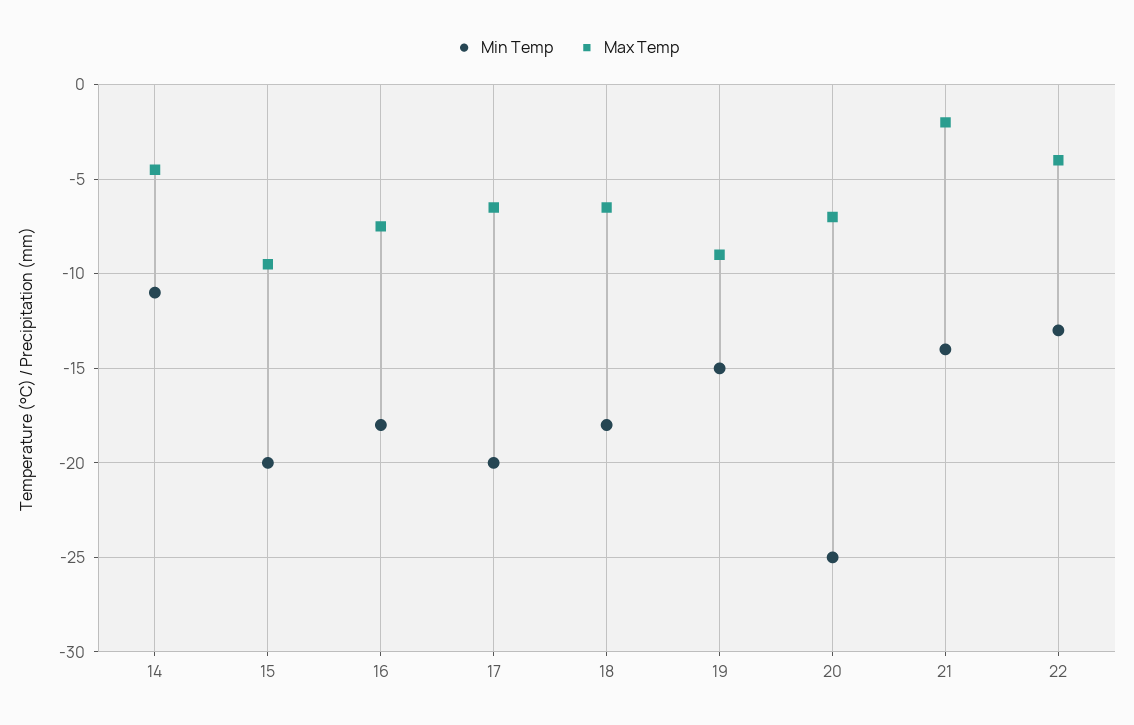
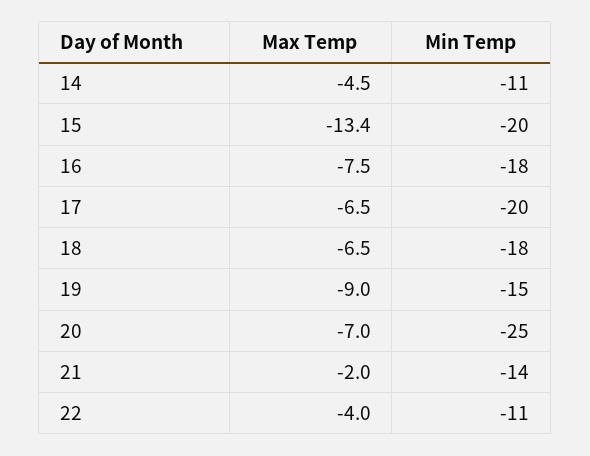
Max Temp, 15: -9.5 -> -13.4
Min Temp, 22: -13 -> -11

